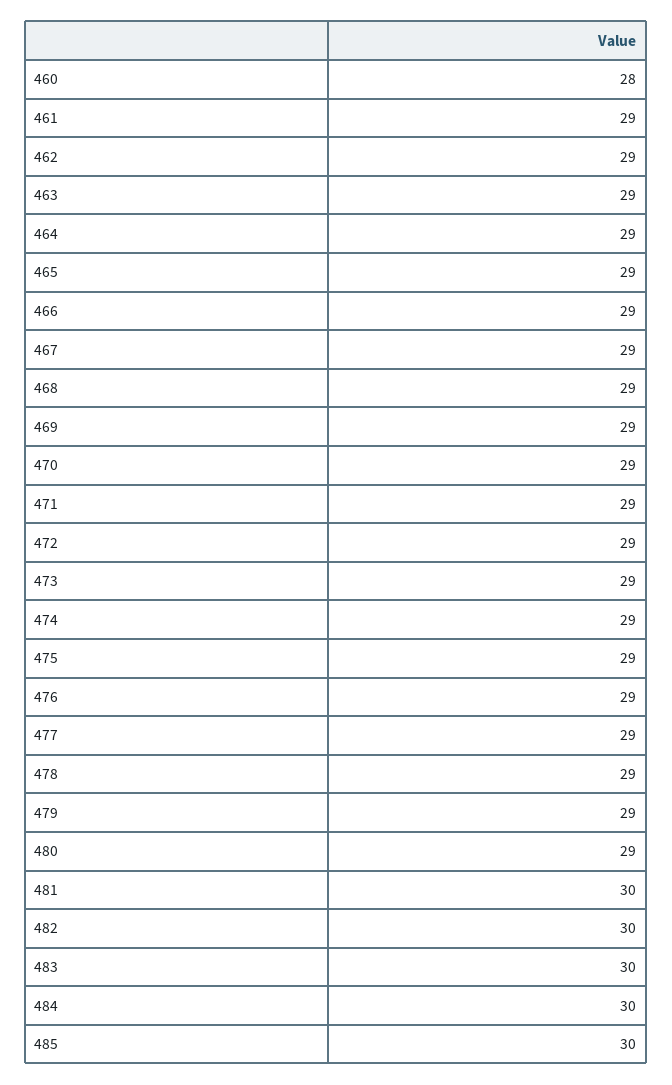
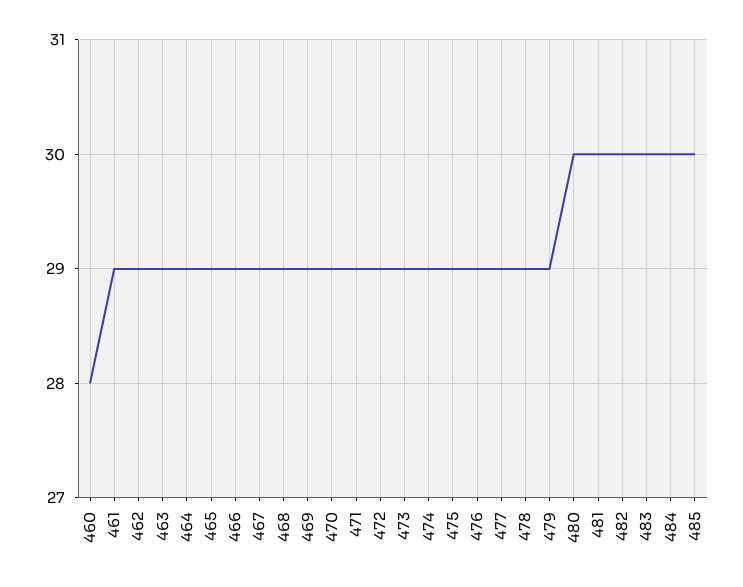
480: 29 -> 30

